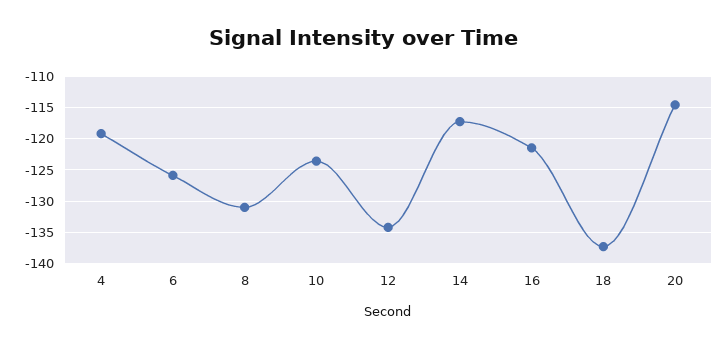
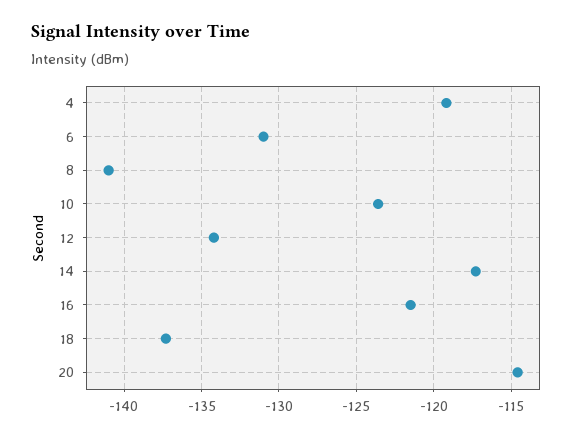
6: -126 -> -131
8: -131 -> -141

